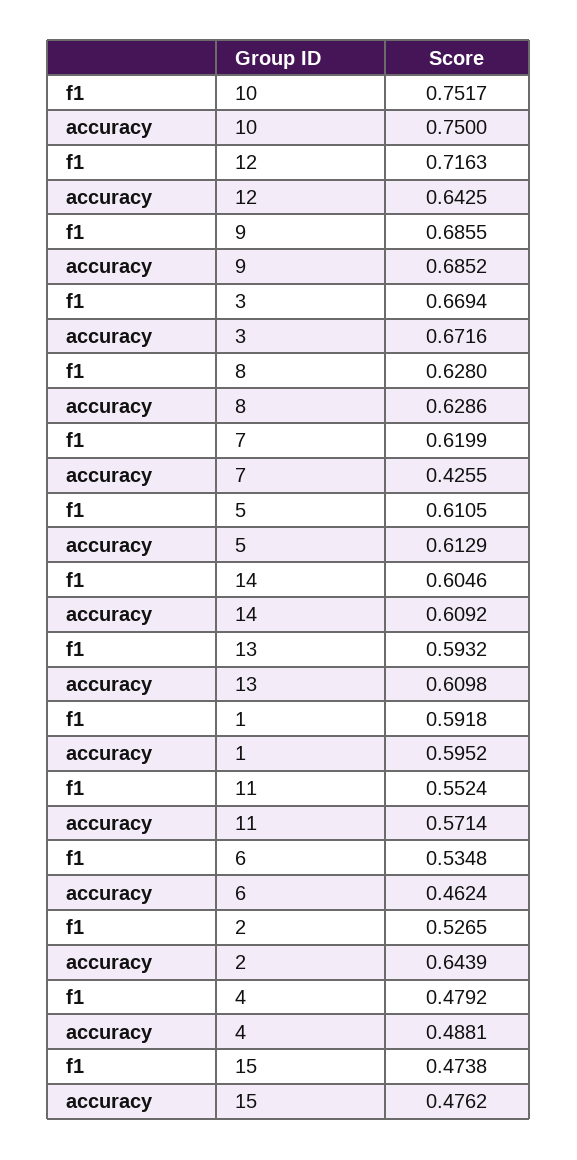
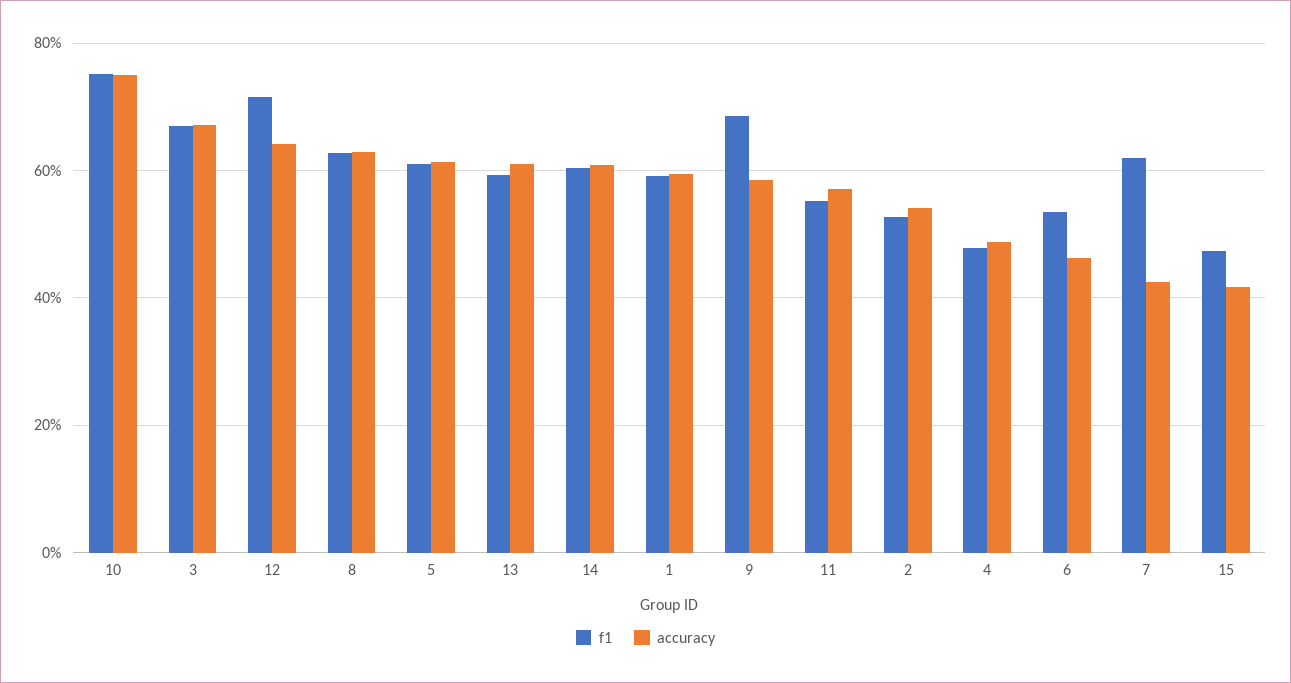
accuracy, 9: 0.6852 -> 0.58
accuracy, 2: 0.6439 -> 0.54
accuracy, 15: 0.4762 -> 0.42

